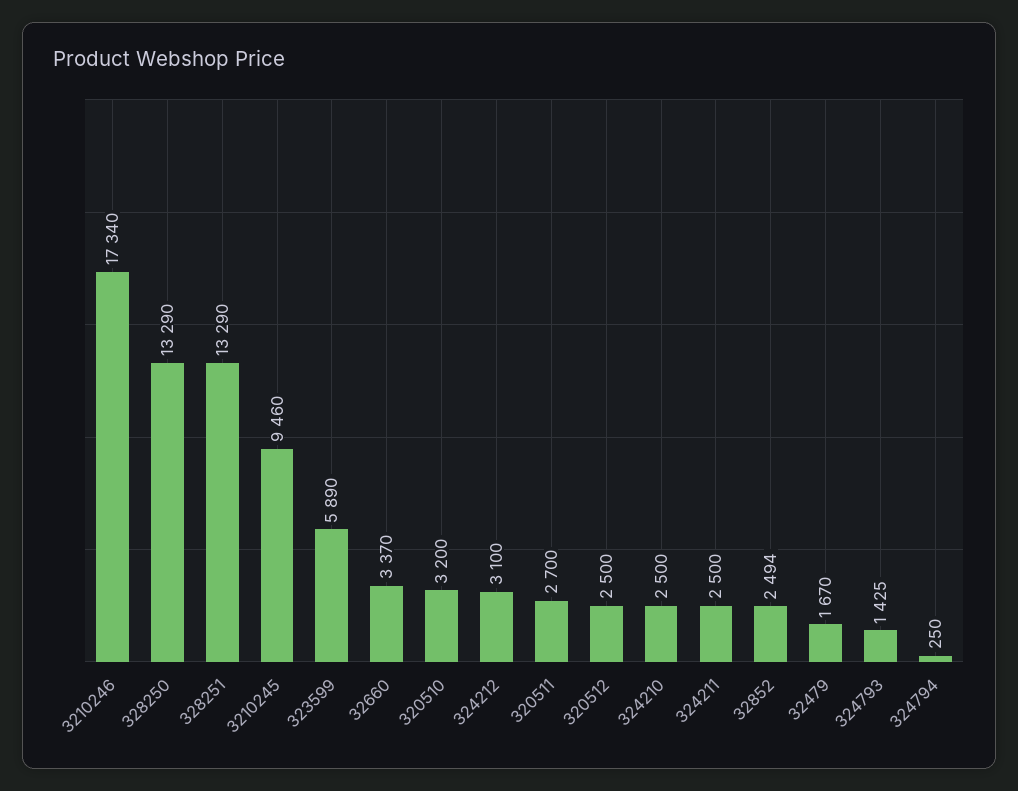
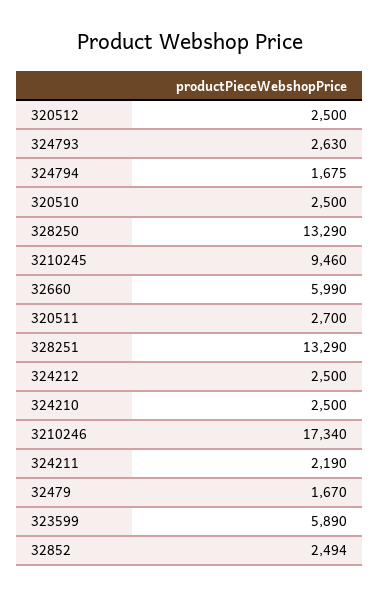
32660: 3370 -> 5990
320510: 3200 -> 2500
324212: 3100 -> 2500
324211: 2500 -> 2190
324793: 1425 -> 2630
324794: 250 -> 1675

